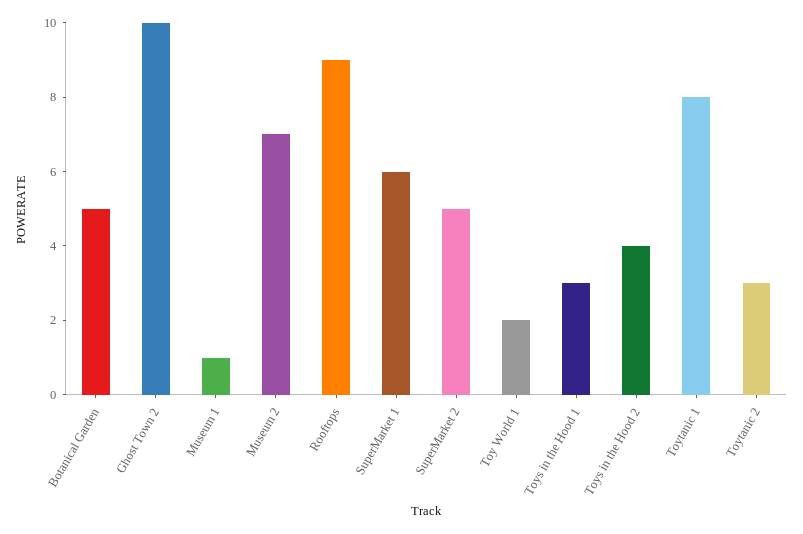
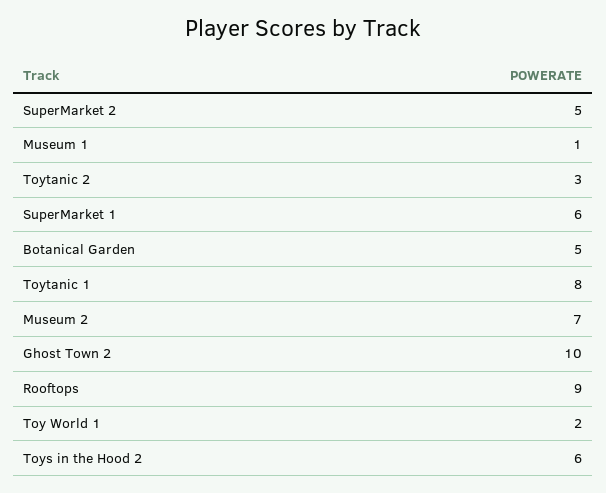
Toys in the Hood 1: 3 -> none
Toys in the Hood 2: 4 -> 6

